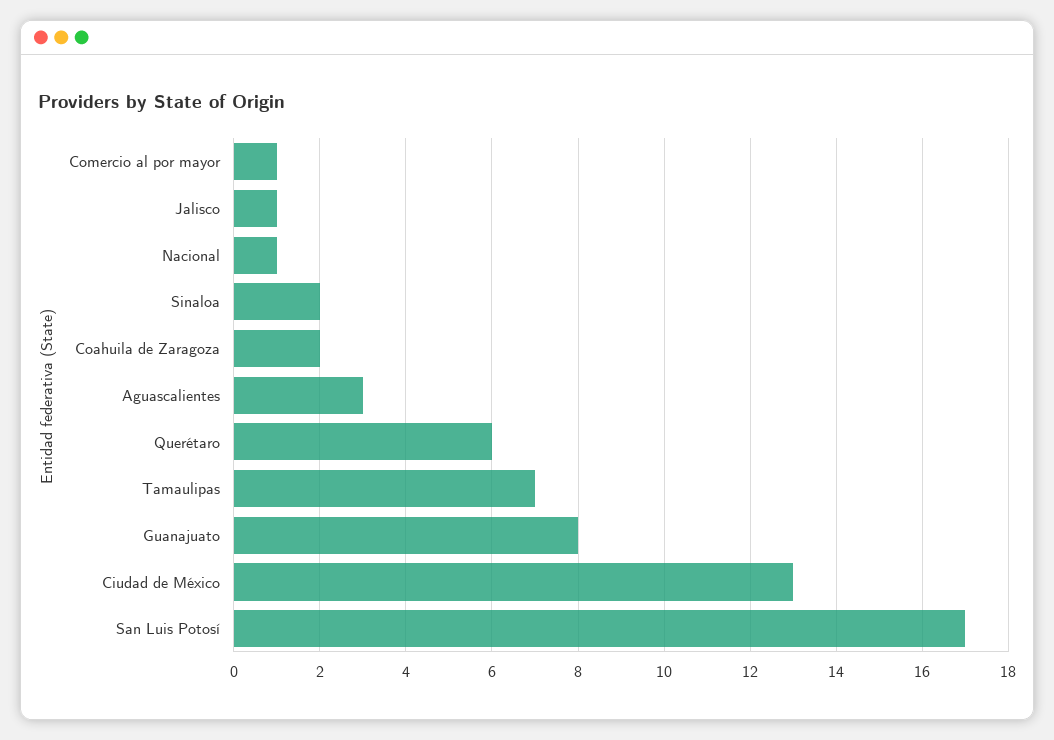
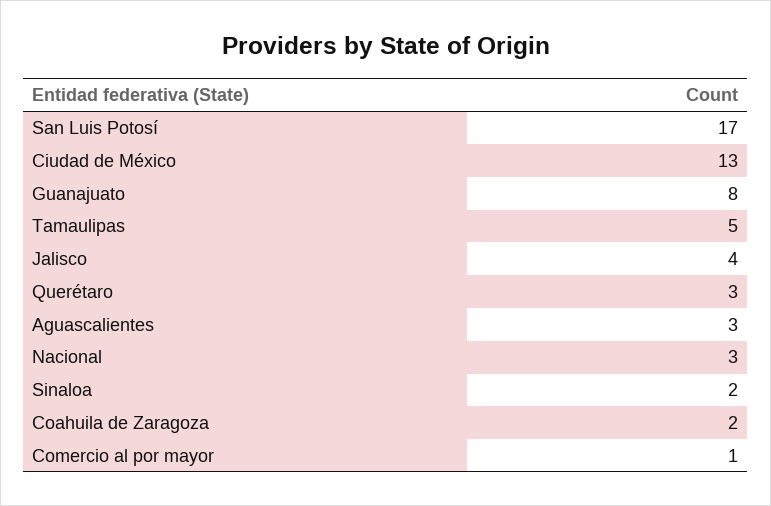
Jalisco: 1 -> 4
Nacional: 1 -> 3
Querétaro: 6 -> 3
Tamaulipas: 7 -> 5

